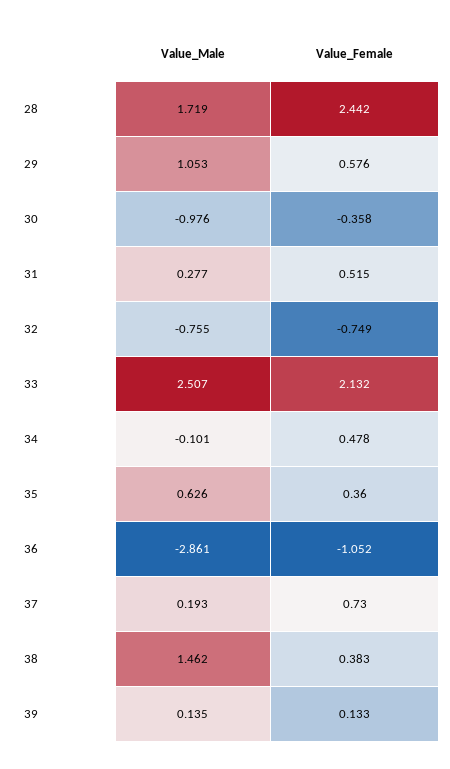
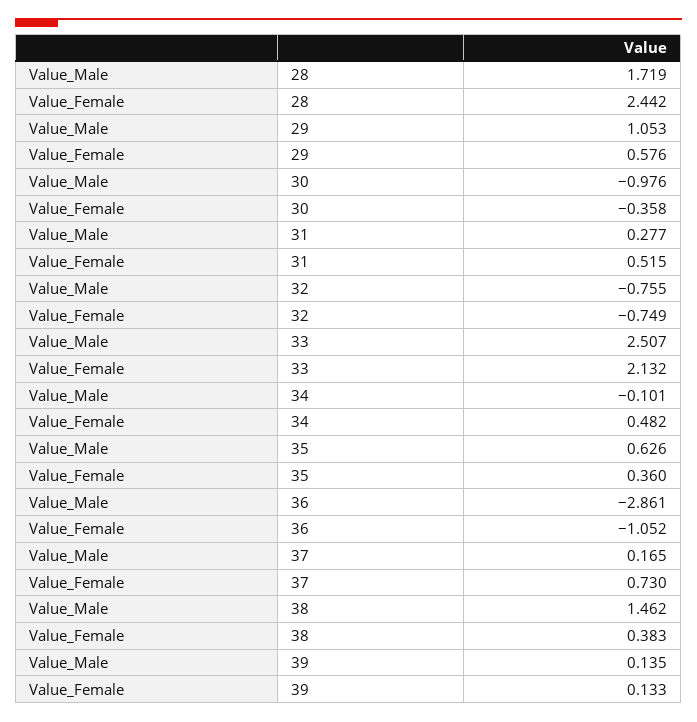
Value_Female, 34: 0.478 -> 0.482
Value_Male, 37: 0.193 -> 0.165

